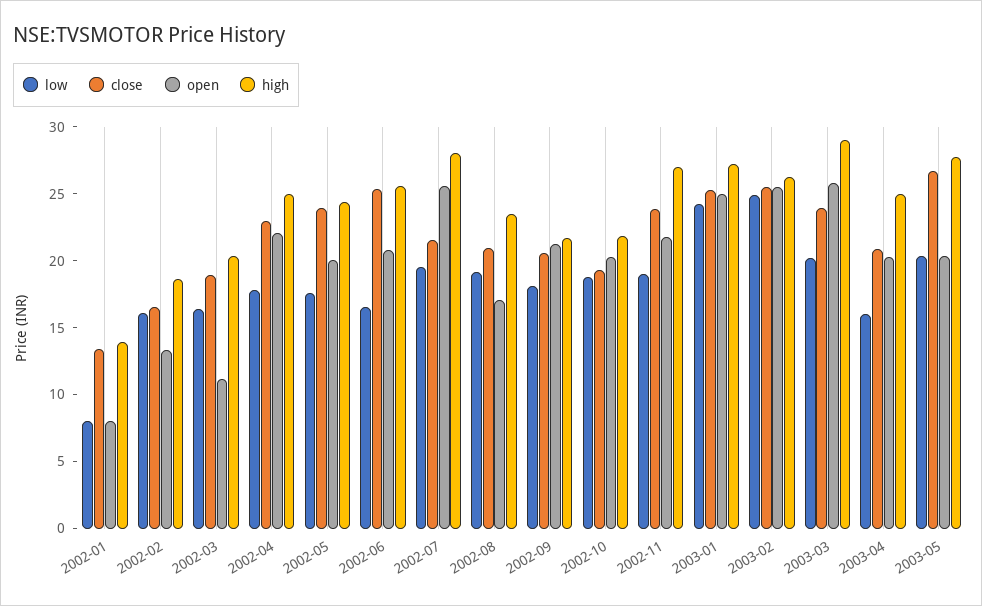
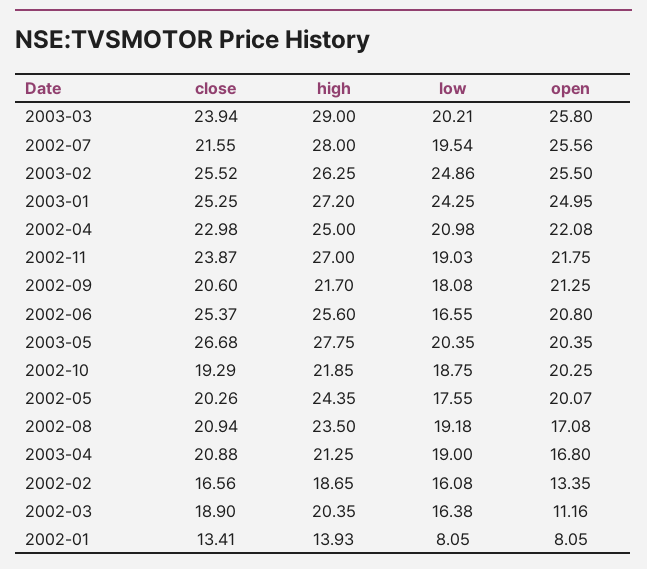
low, 2002-04: 18 -> 20.98
close, 2002-05: 24 -> 20.26
low, 2003-04: 16 -> 19
open, 2003-04: 20 -> 16.8
high, 2003-04: 25 -> 21.25

